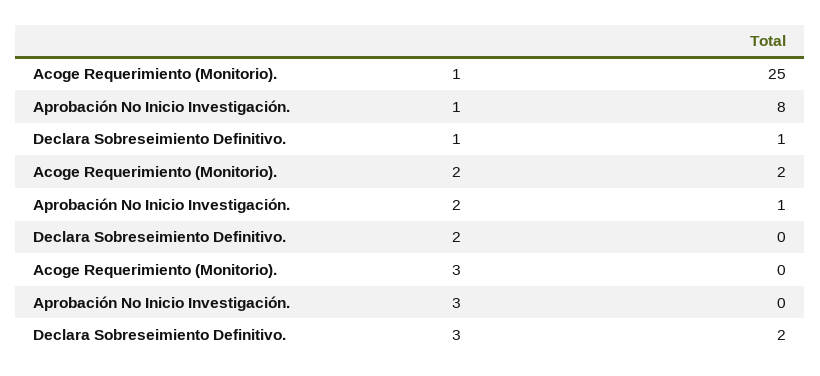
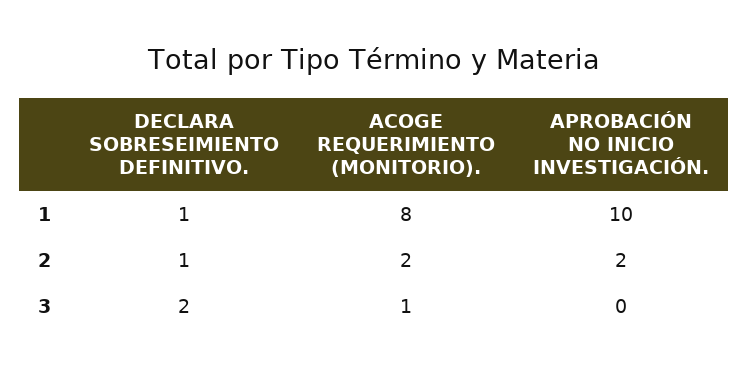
Acoge Requerimiento (Monitorio)., 1: 25 -> 8
Aprobación No Inicio Investigación., 1: 8 -> 10
Aprobación No Inicio Investigación., 2: 1 -> 2
Declara Sobreseimiento Definitivo., 2: 0 -> 1
Acoge Requerimiento (Monitorio)., 3: 0 -> 1

